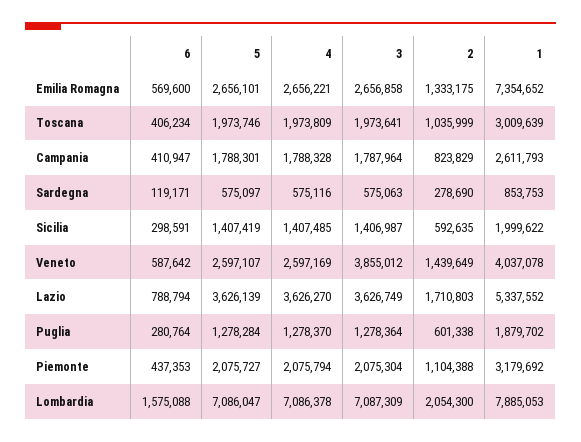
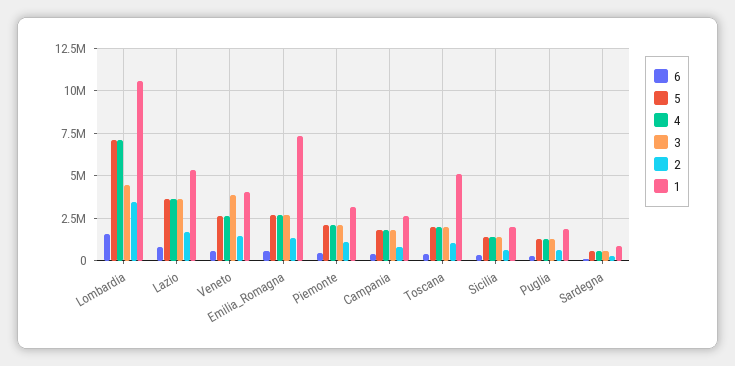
1, Toscana: 3009639 -> 5000000
3, Lombardia: 7087309 -> 4500000
2, Lombardia: 2054300 -> 3500000
1, Lombardia: 7885053 -> 10500000

